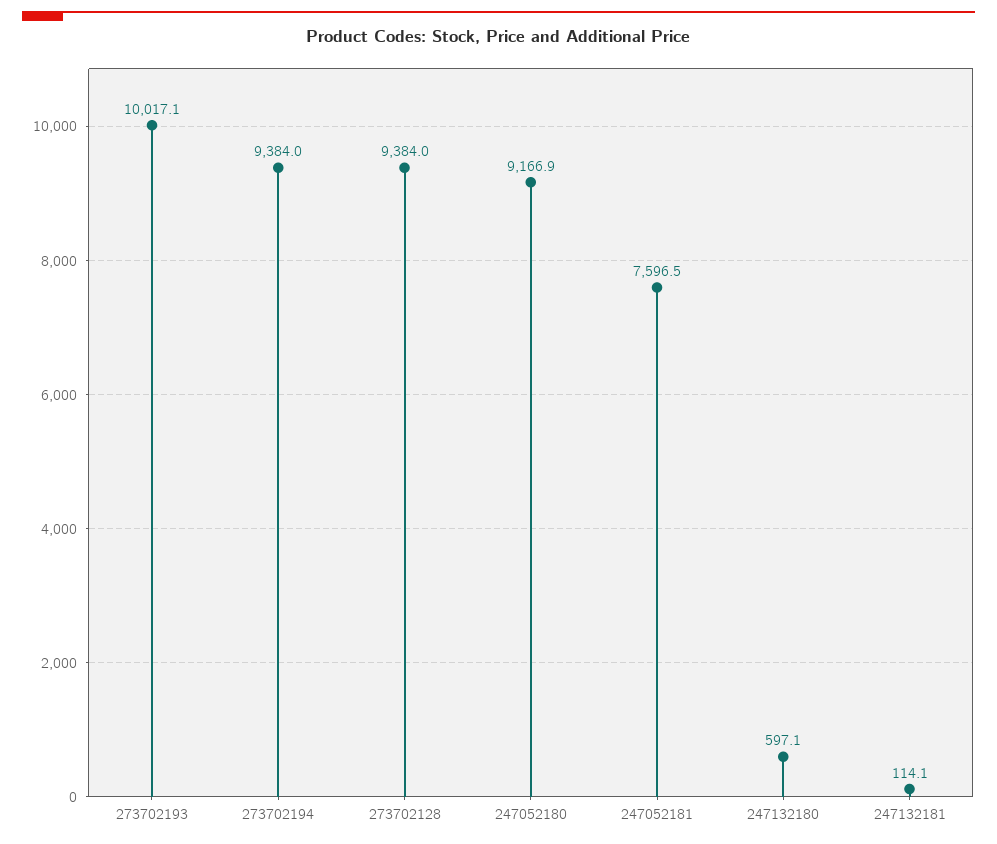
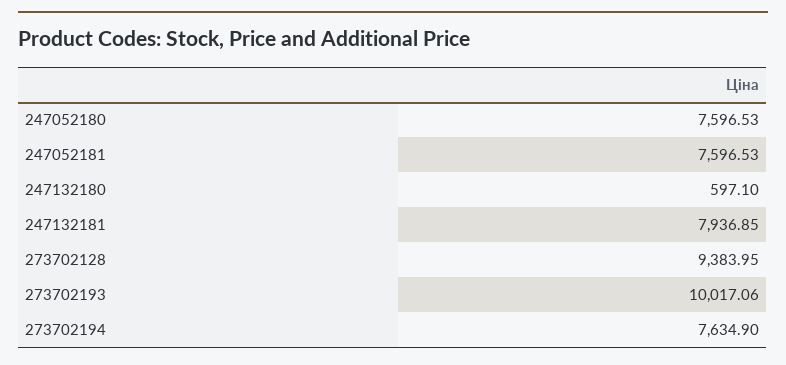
273702194: 9384 -> 7634.9
247052180: 9166.9 -> 7596.53
247132181: 114.1 -> 7936.85

